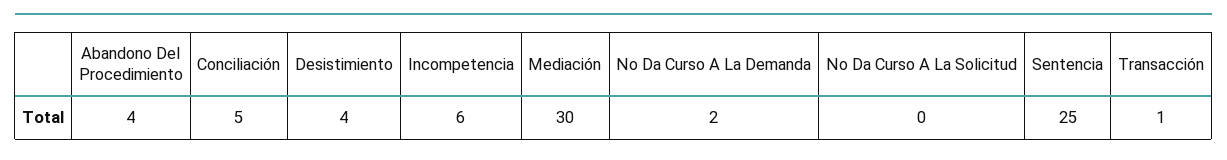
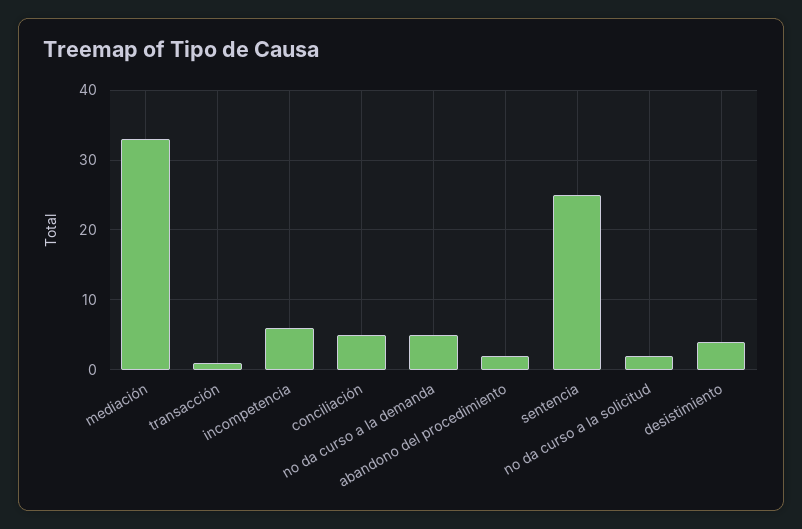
Abandono Del Procedimiento: 4 -> 2
Mediación: 30 -> 33
No Da Curso A La Demanda: 2 -> 5
No Da Curso A La Solicitud: 0 -> 2

